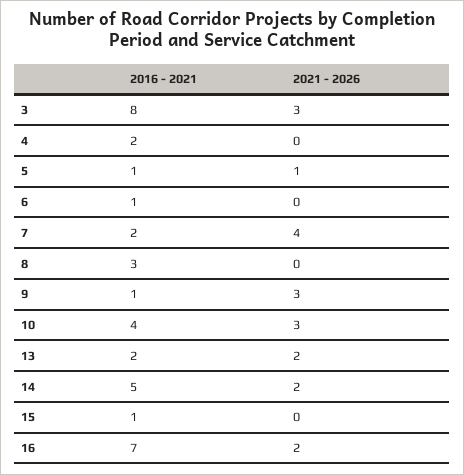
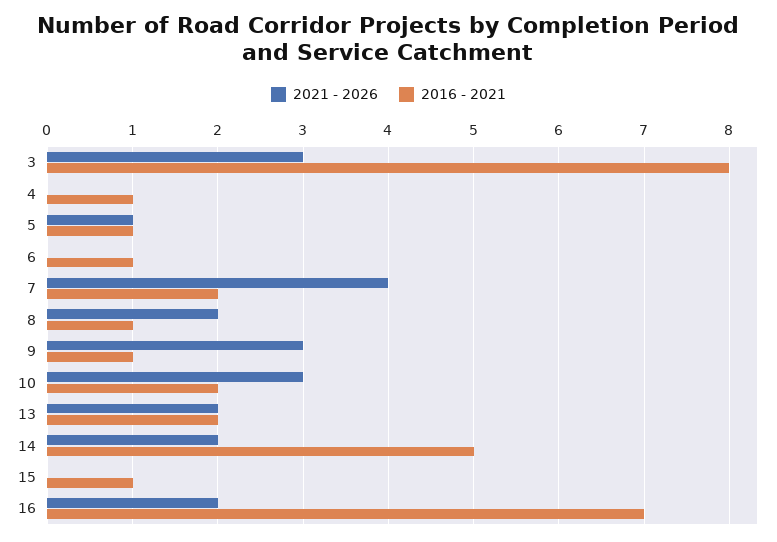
2016 - 2021, 4: 2 -> 1
2016 - 2021, 8: 3 -> 1
2021 - 2026, 8: 0 -> 2
2016 - 2021, 10: 4 -> 2

